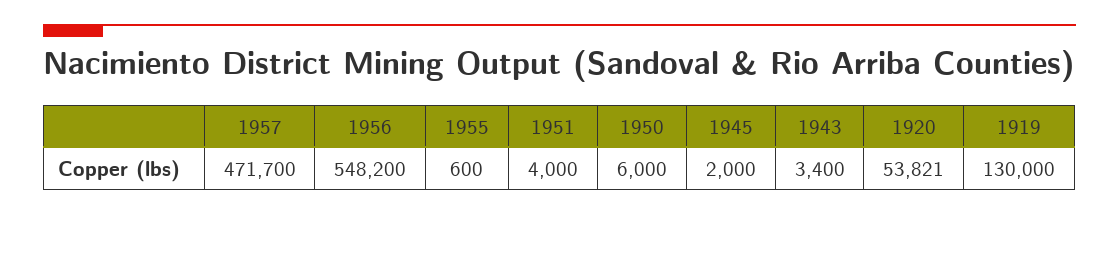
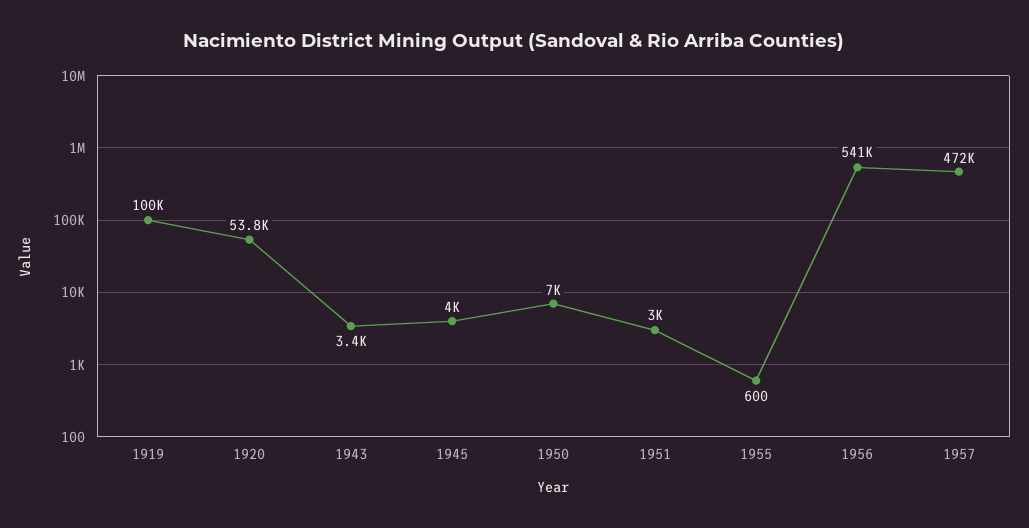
1956: 548200 -> 541000
1951: 4000 -> 3000
1950: 6000 -> 7000
1945: 2000 -> 4000
1919: 130000 -> 100000

